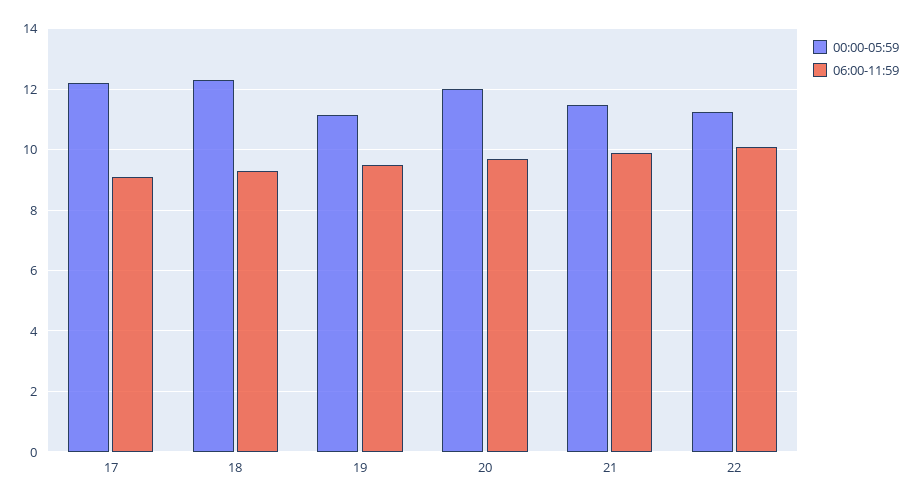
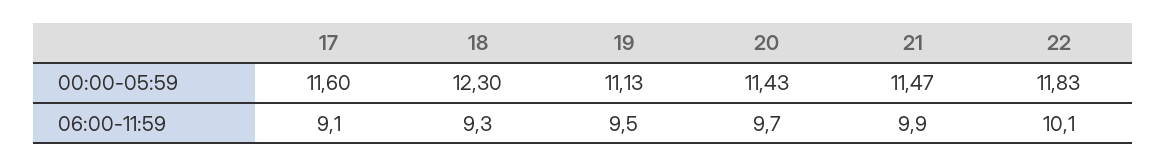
00:00-05:59, 17: 12.2 -> 11.6
00:00-05:59, 20: 12 -> 11.43
00:00-05:59, 22: 11.2 -> 11.83

